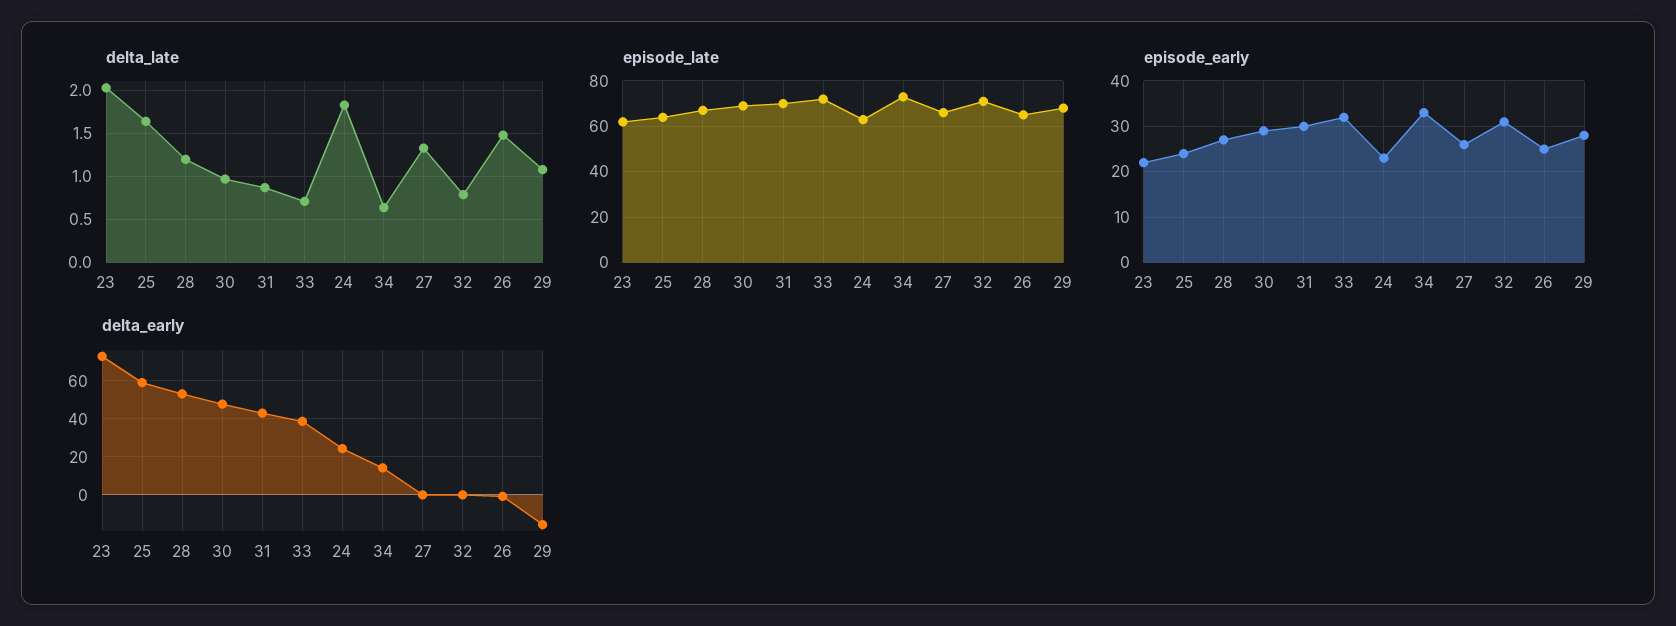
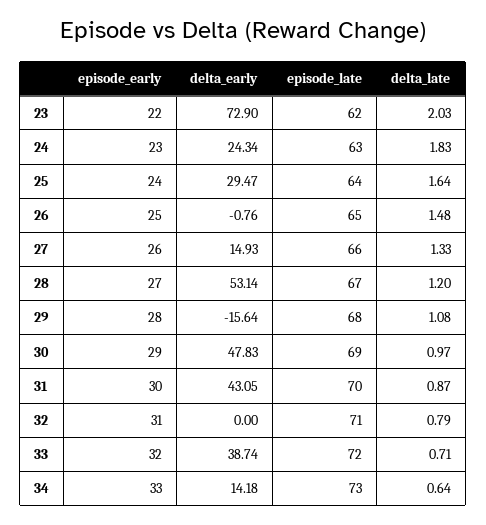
delta_early, 25: 60 -> 29.47
delta_early, 27: 0 -> 14.93

